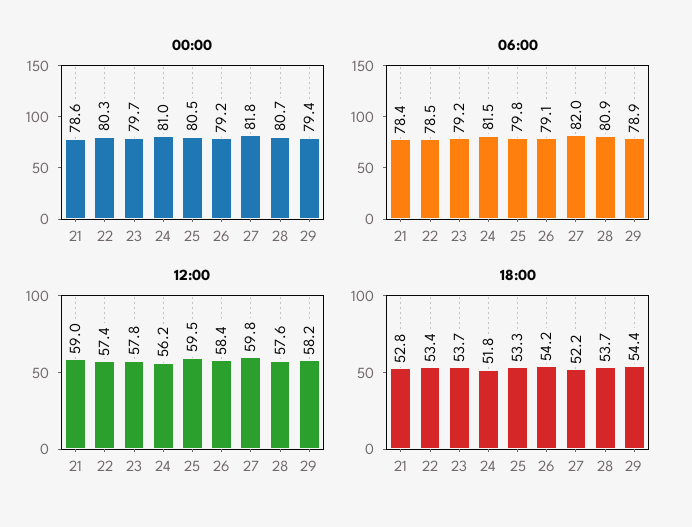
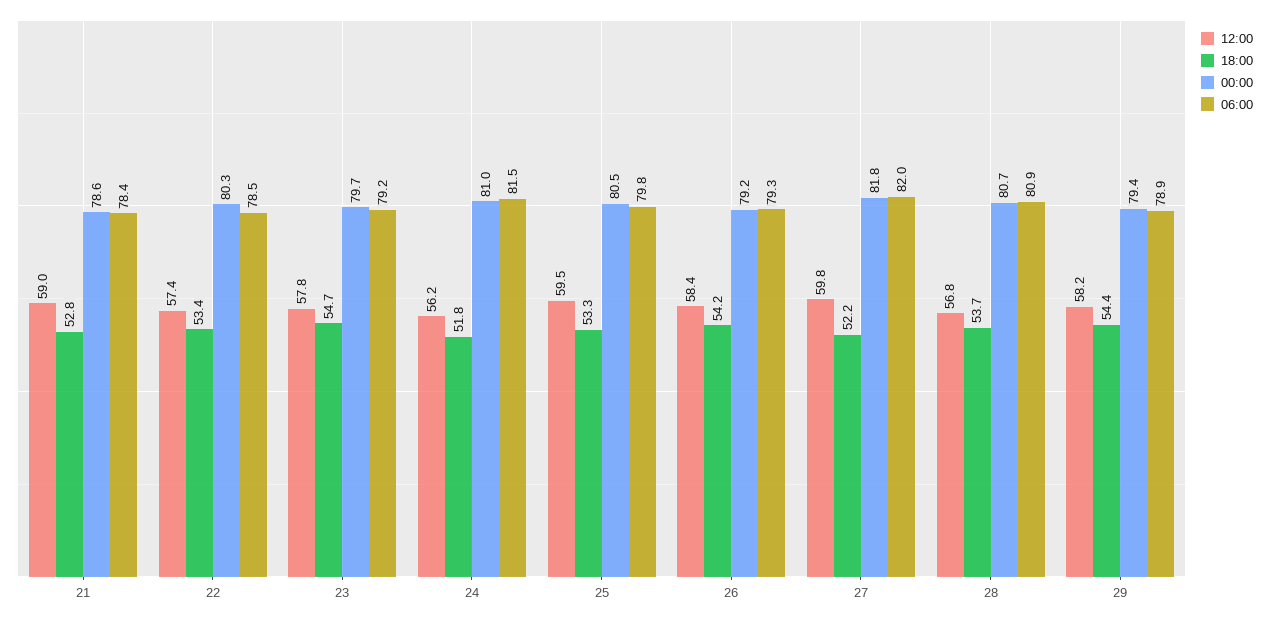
06:00, 26: 79.1 -> 79.3
12:00, 28: 57.6 -> 56.8
18:00, 23: 53.7 -> 54.7

